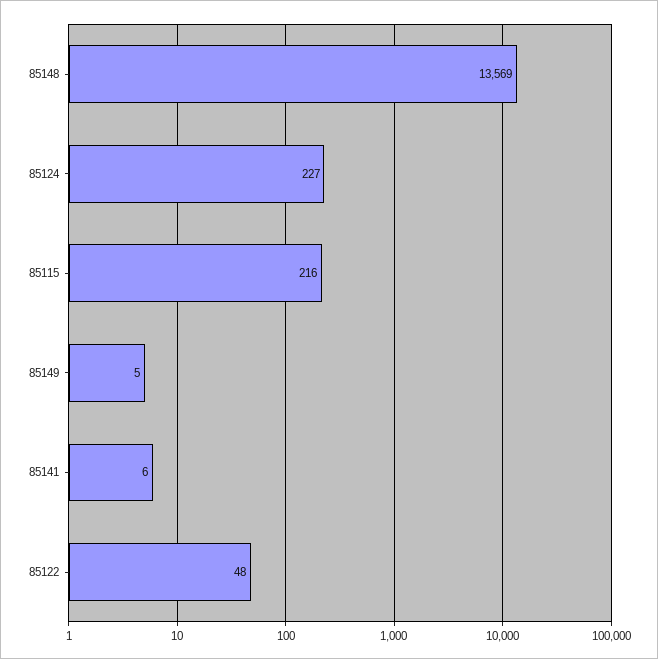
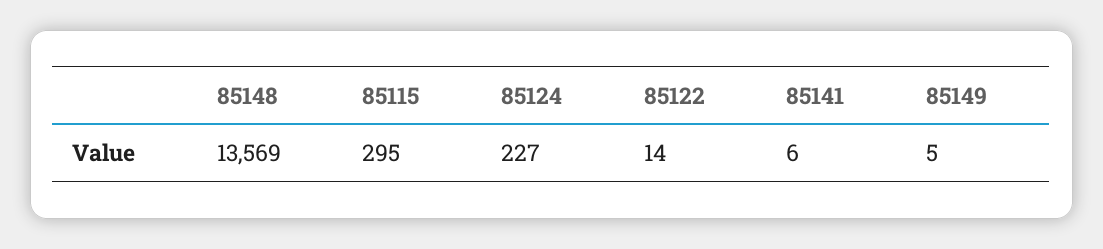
85115: 216 -> 295
85122: 48 -> 14

